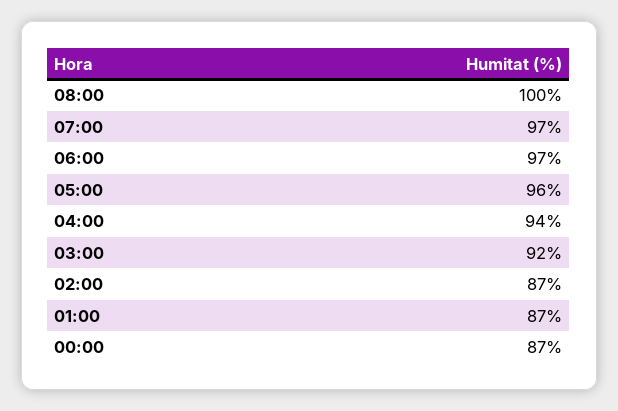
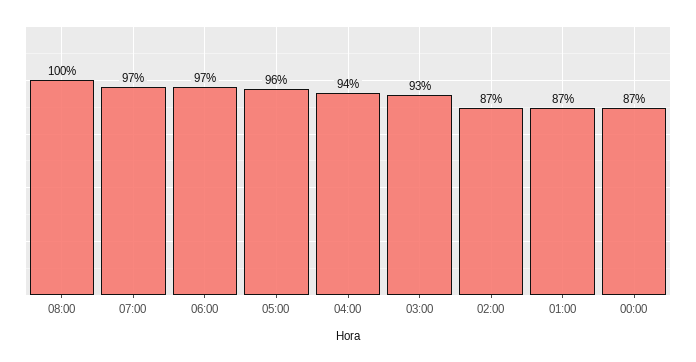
03:00: 92 -> 93

